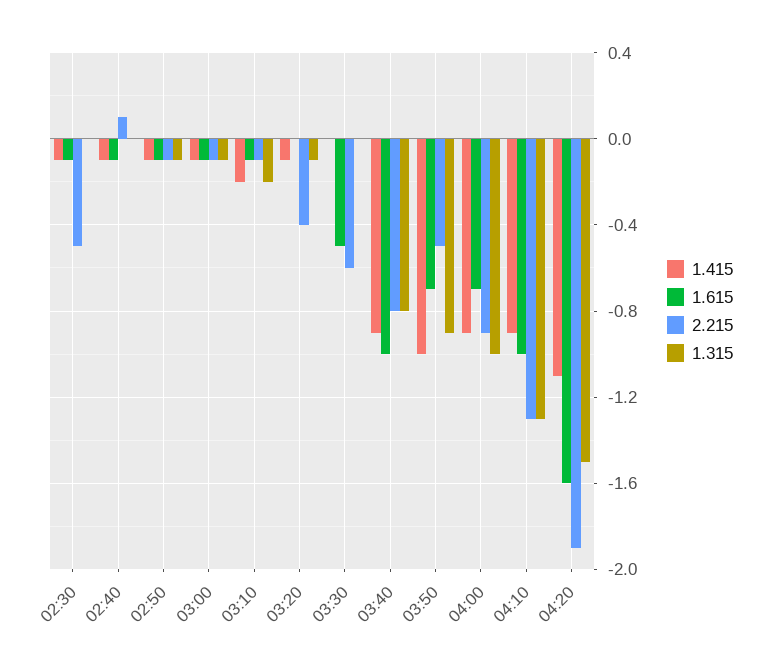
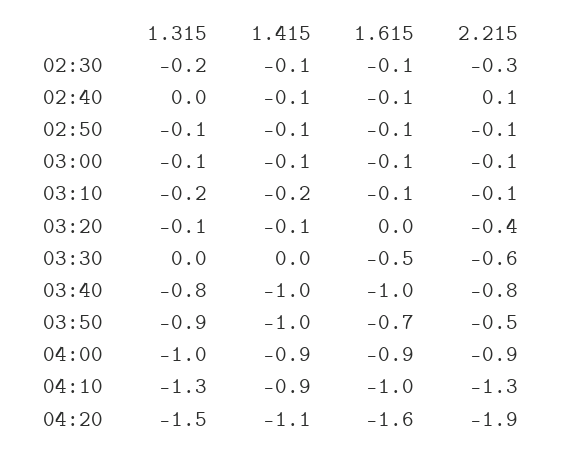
2.215, 02:30: -0.5 -> -0.3
1.315, 02:30: 0 -> -0.2
1.415, 03:40: -0.9 -> -1
1.615, 04:00: -0.7 -> -0.9

